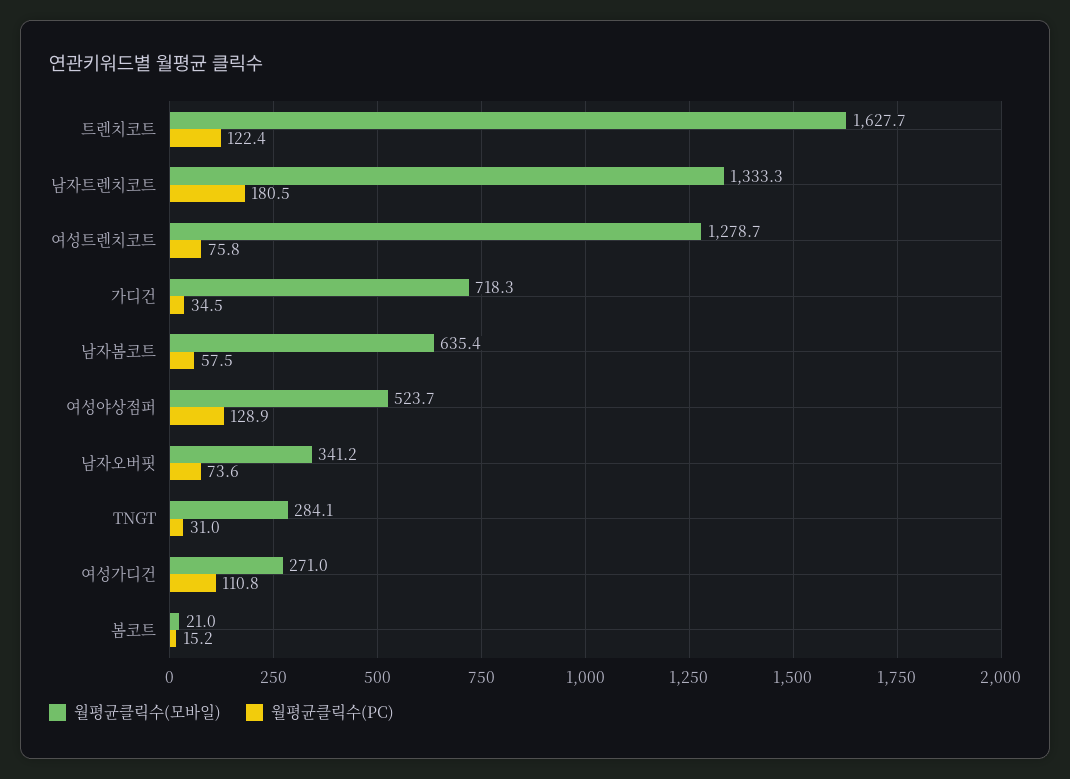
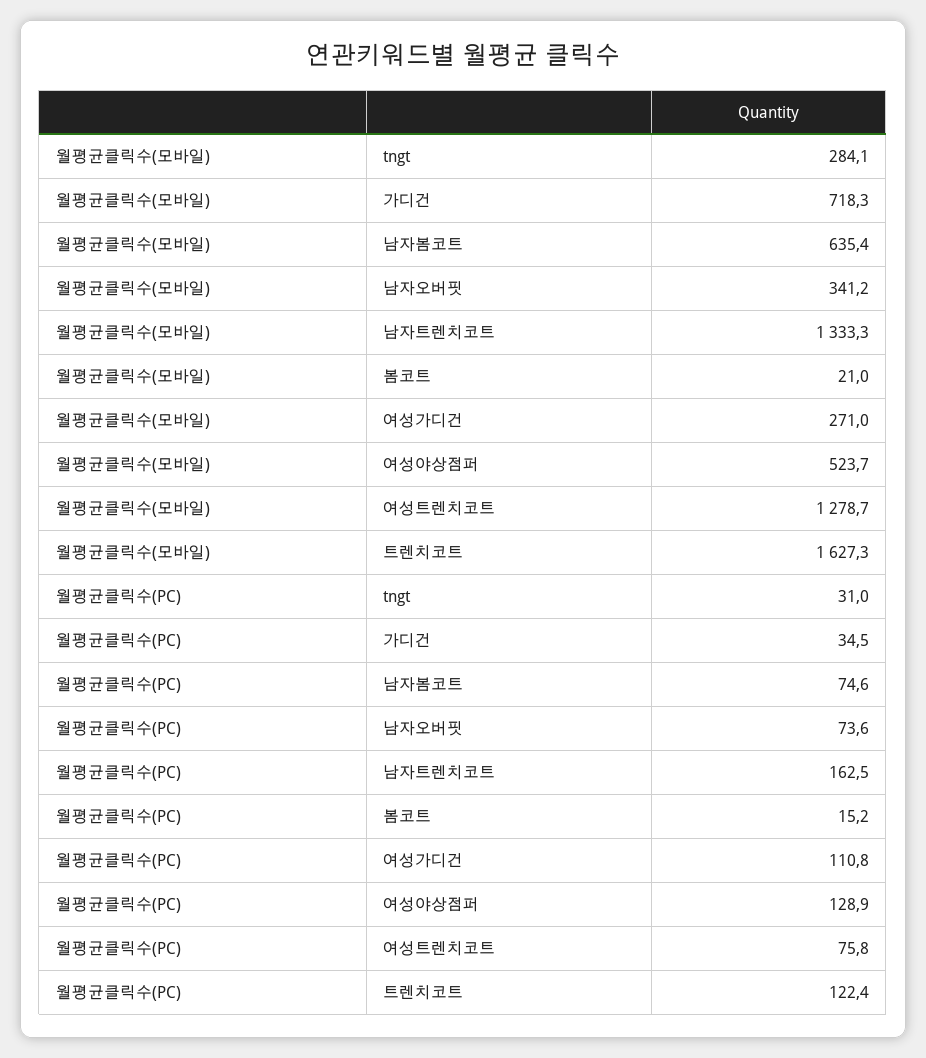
월평균클릭수(모바일), 트렌치코트: 1627.7 -> 1627.3
월평균클릭수(PC), 남자트렌치코트: 180.5 -> 162.5
월평균클릭수(PC), 남자봄코트: 57.5 -> 74.6

